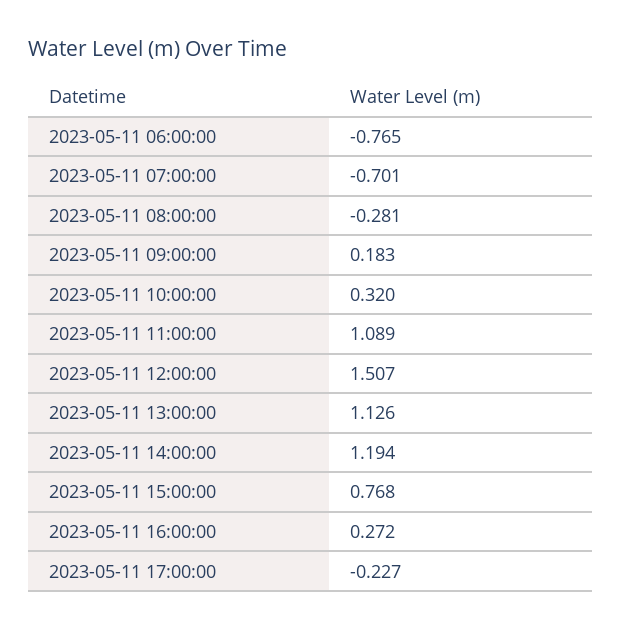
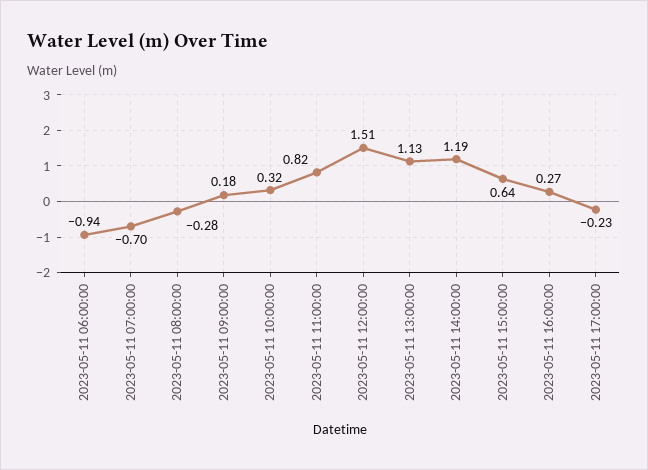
2023-05-11 06:00:00: -0.765 -> -0.94
2023-05-11 11:00:00: 1.089 -> 0.82
2023-05-11 15:00:00: 0.768 -> 0.64

